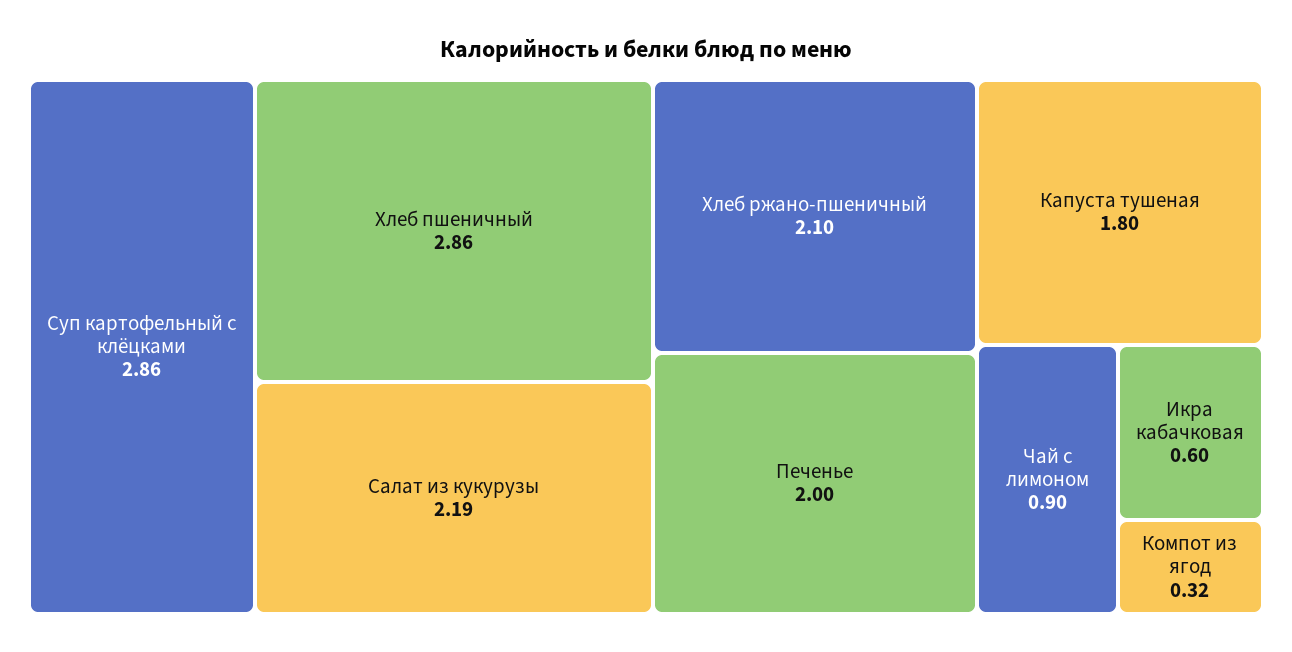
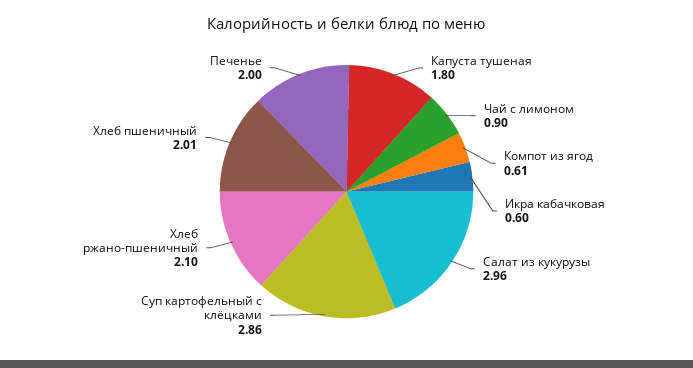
Хлеб пшеничный: 2.86 -> 2.01
Салат из кукурузы: 2.19 -> 2.96
Компот из ягод: 0.32 -> 0.61

